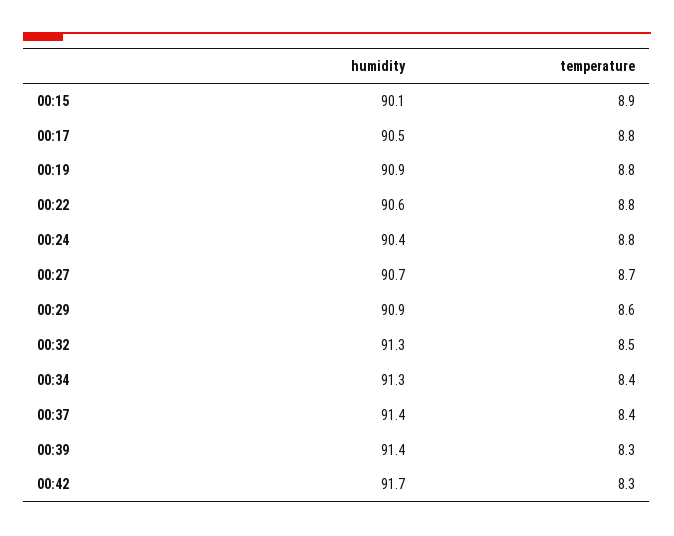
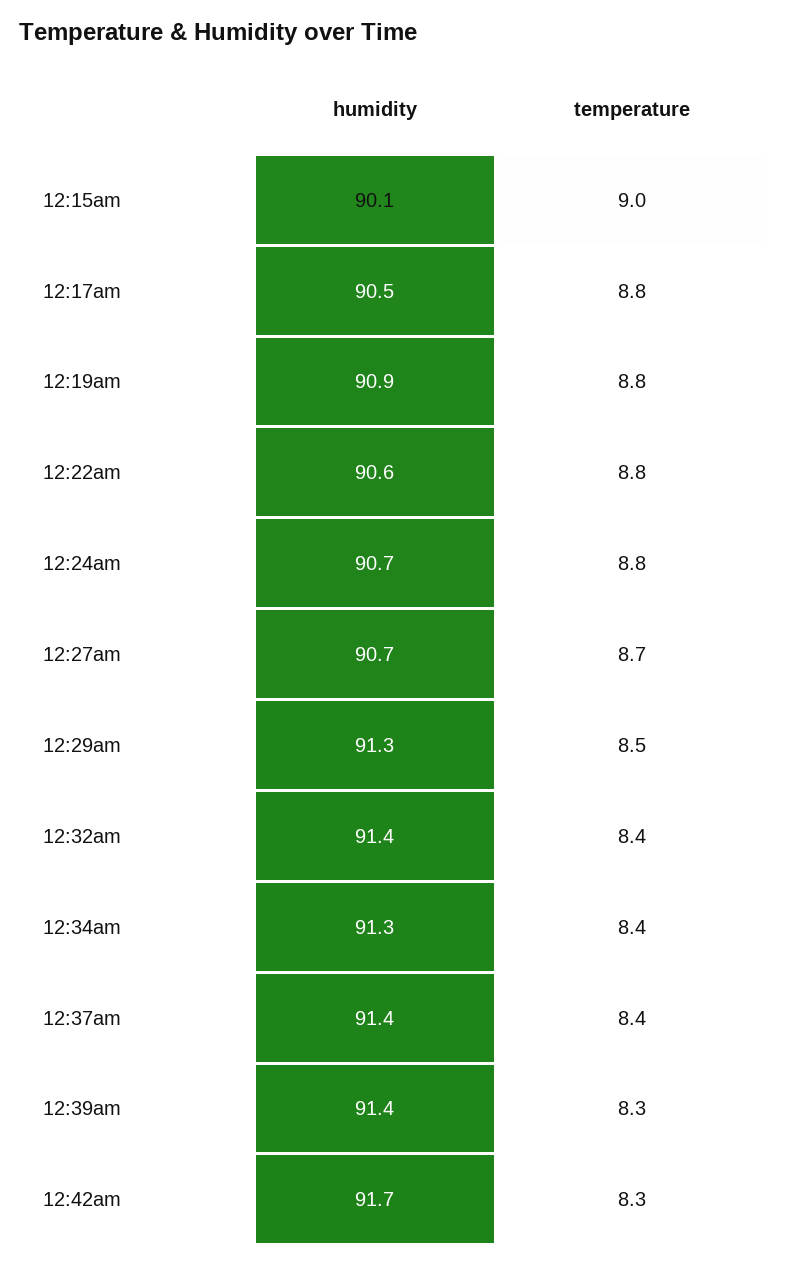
temperature, 00:15: 8.9 -> 9
humidity, 00:24: 90.4 -> 90.7
humidity, 00:29: 90.9 -> 91.3
temperature, 00:29: 8.6 -> 8.5
humidity, 00:32: 91.3 -> 91.4
temperature, 00:32: 8.5 -> 8.4

